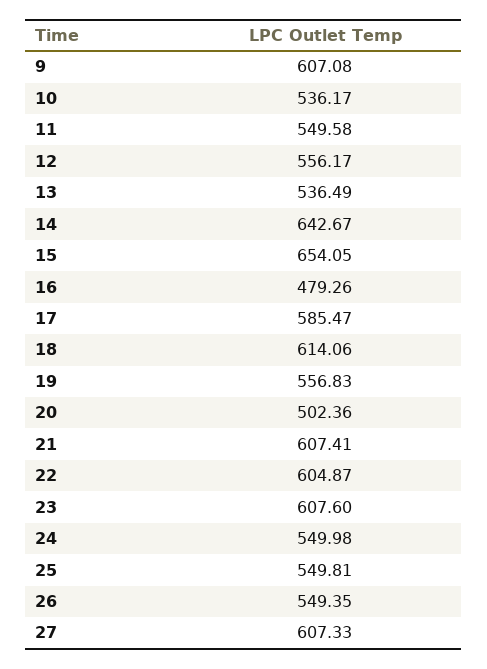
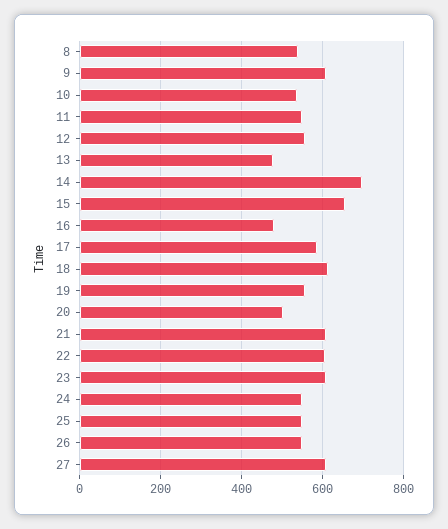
13: 536.49 -> 480
14: 642.67 -> 700
8: none -> 540

